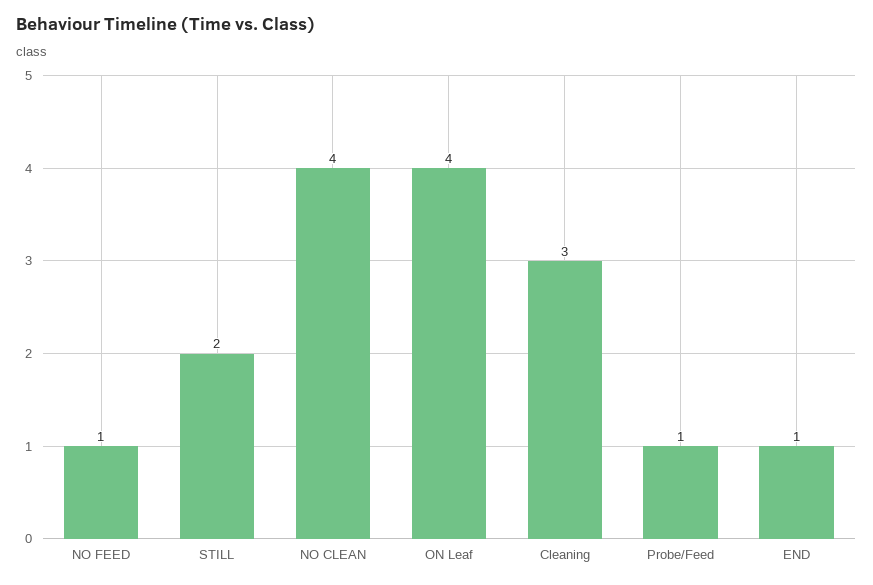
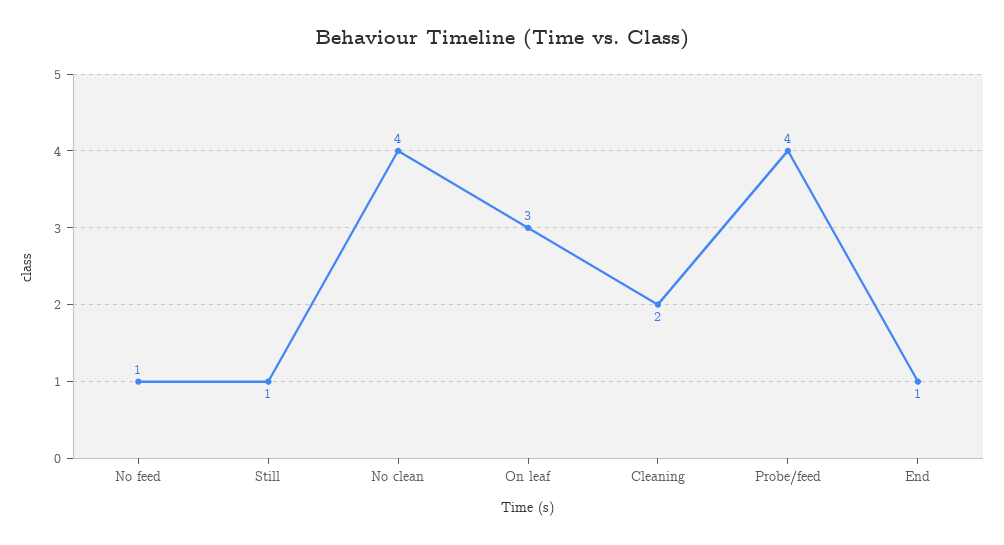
STILL: 2 -> 1
ON Leaf: 4 -> 3
Cleaning: 3 -> 2
Probe/Feed: 1 -> 4

